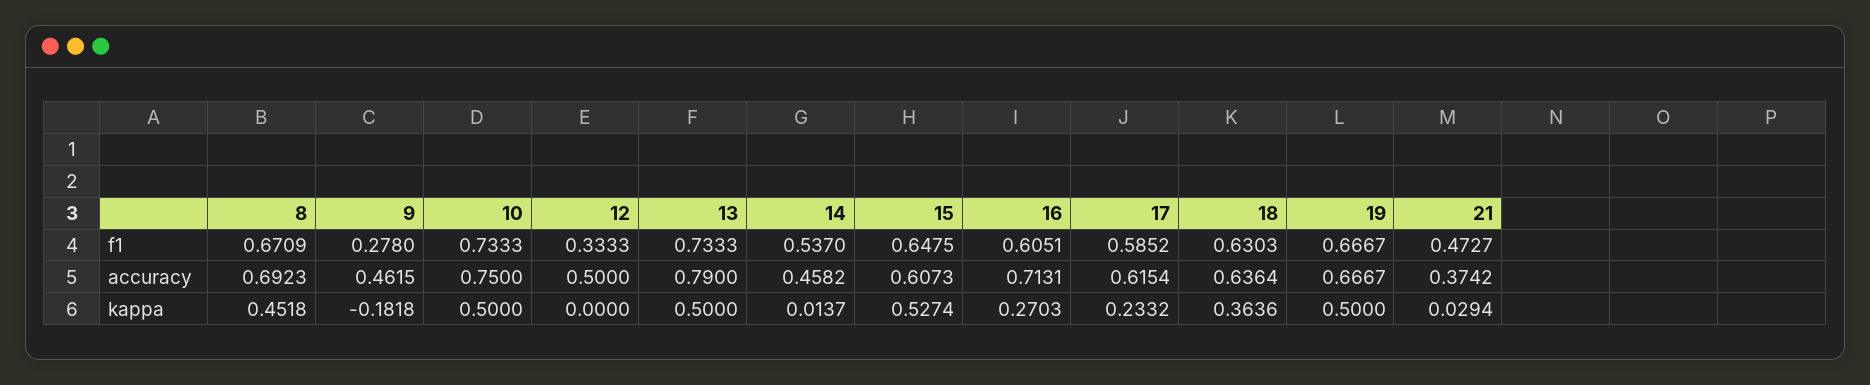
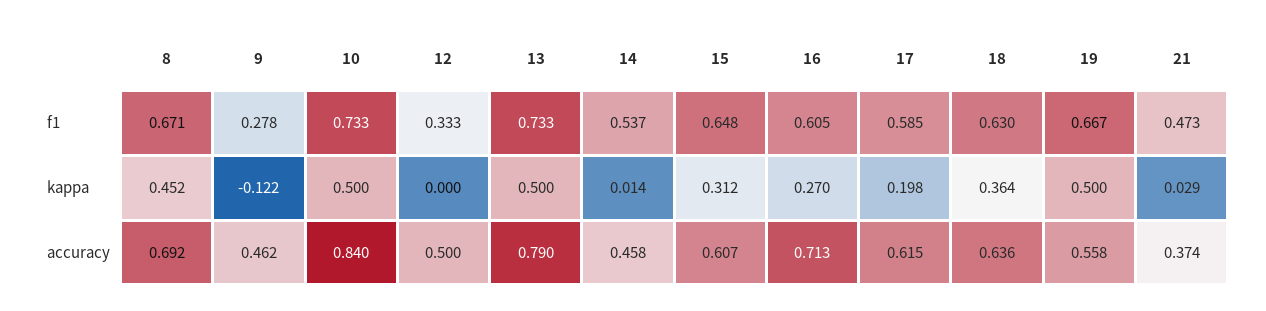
10, accuracy: 0.75 -> 0.84
19, accuracy: 0.6667 -> 0.558
9, kappa: -0.1818 -> -0.122
15, kappa: 0.5274 -> 0.312
17, kappa: 0.2332 -> 0.198

